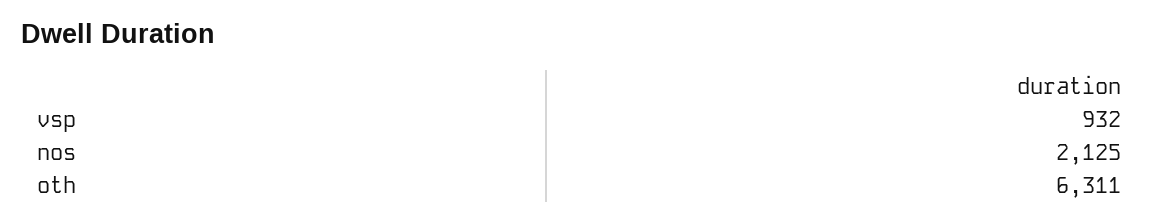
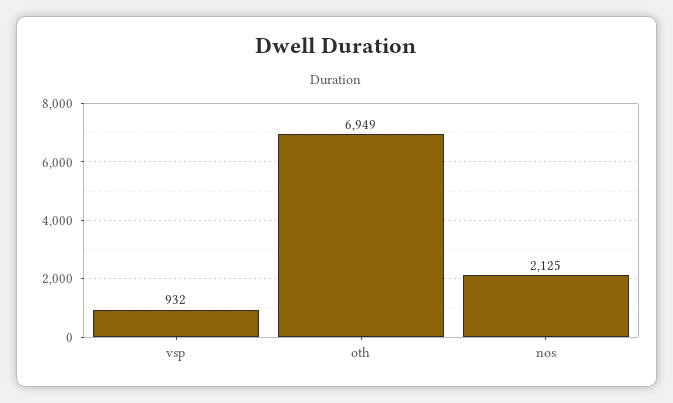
oth: 6311 -> 6949

